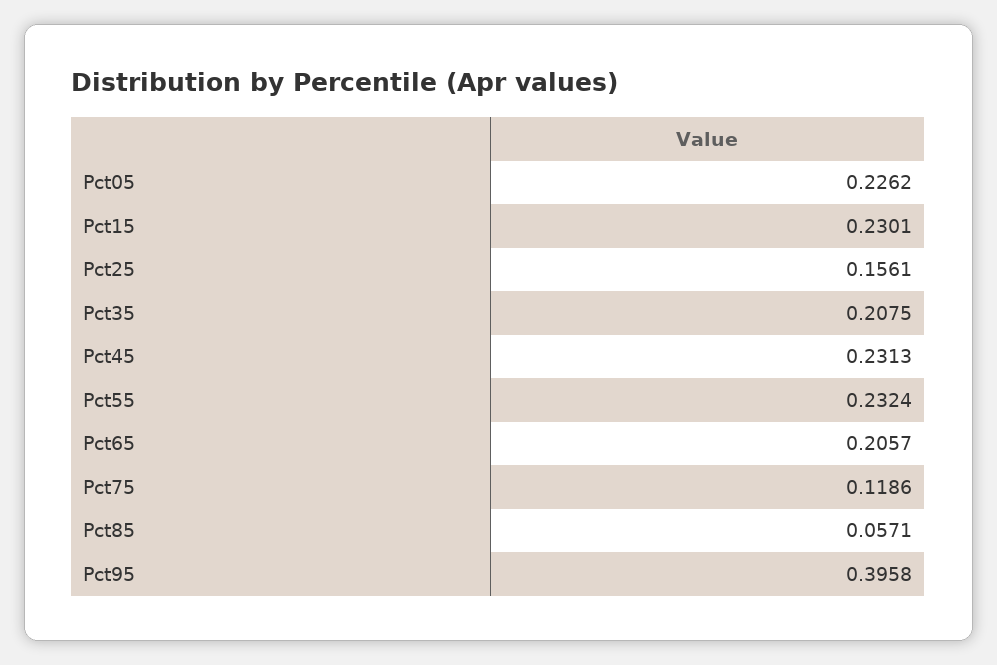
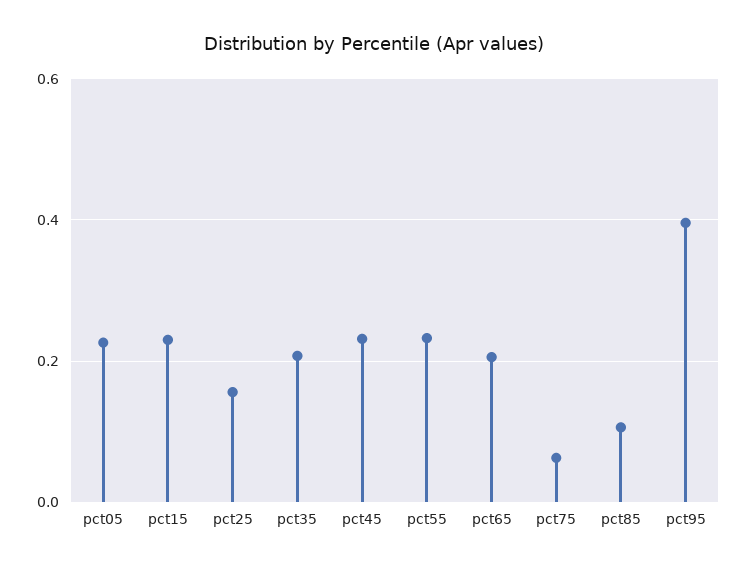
Pct75: 0.1186 -> 0.06
Pct85: 0.0571 -> 0.1

